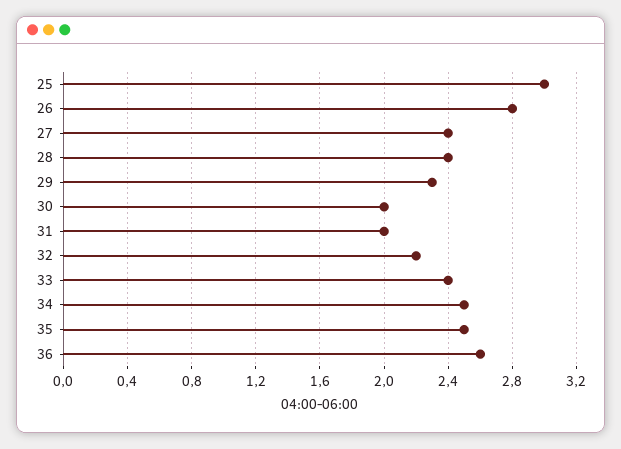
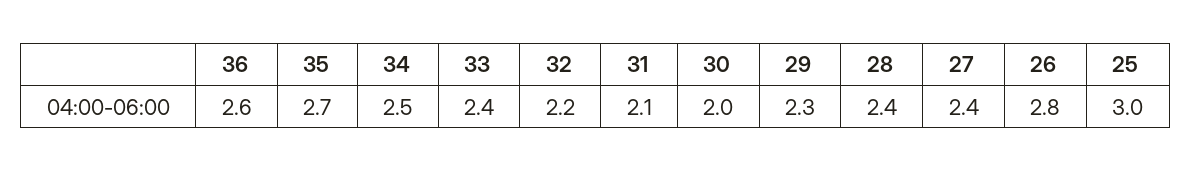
31: 2 -> 2.1
35: 2.5 -> 2.7

